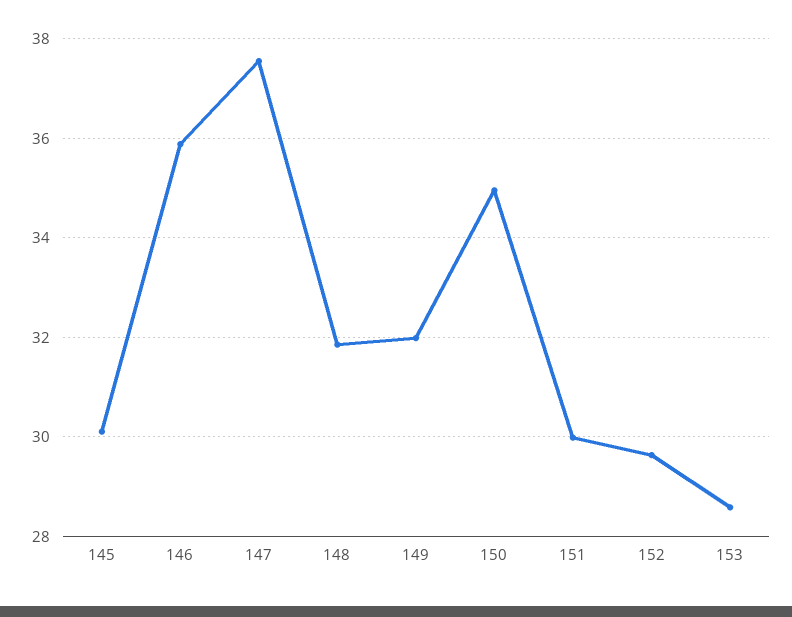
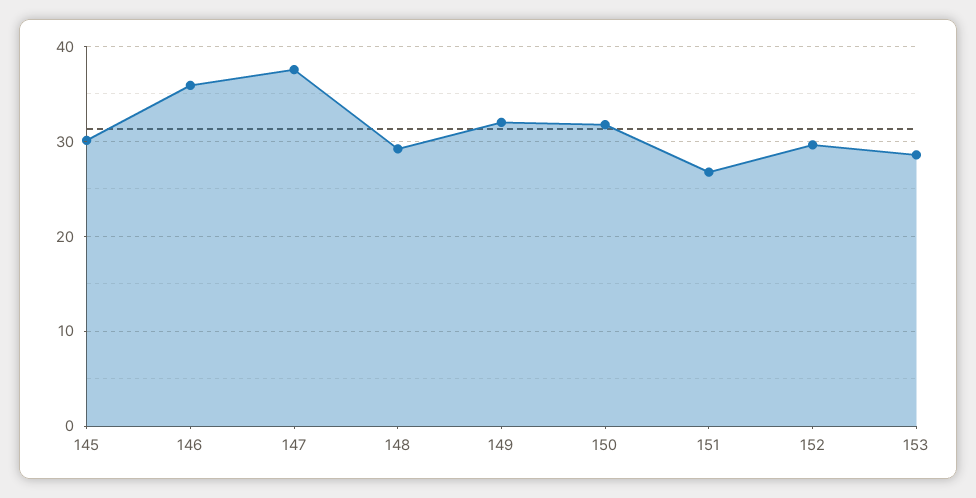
148: 31.8 -> 29
150: 35 -> 32
151: 30 -> 27

